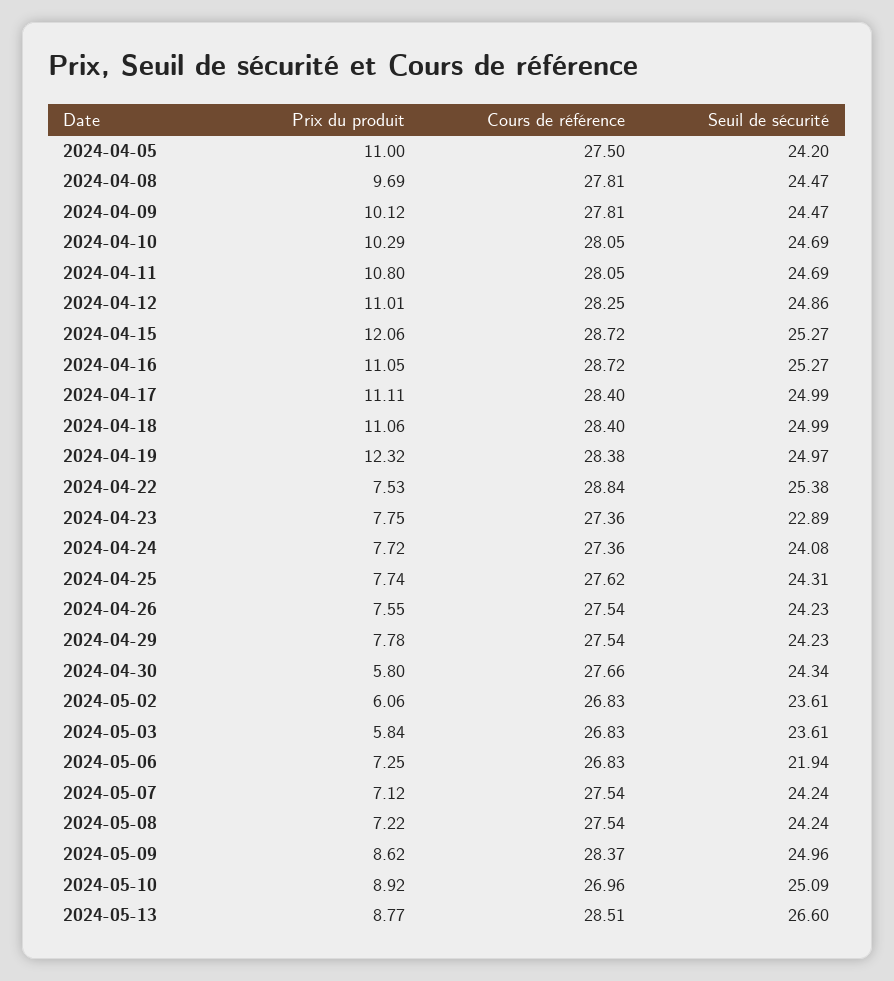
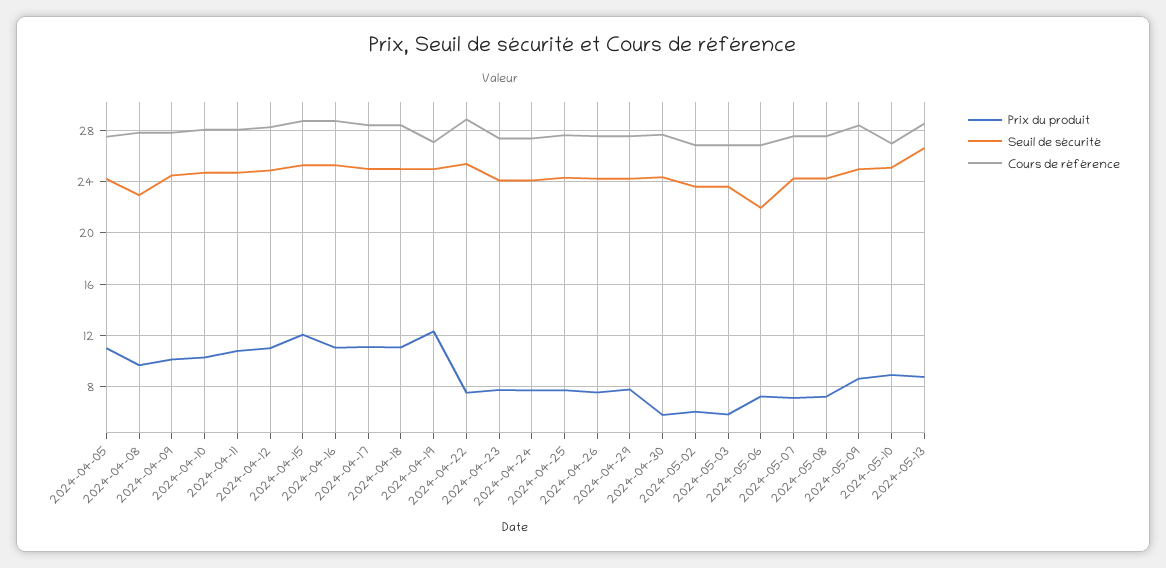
Seuil de sécurité, 2024-04-08: 24.47 -> 23
Cours de référence, 2024-04-19: 28.38 -> 27
Seuil de sécurité, 2024-04-23: 22.89 -> 24

